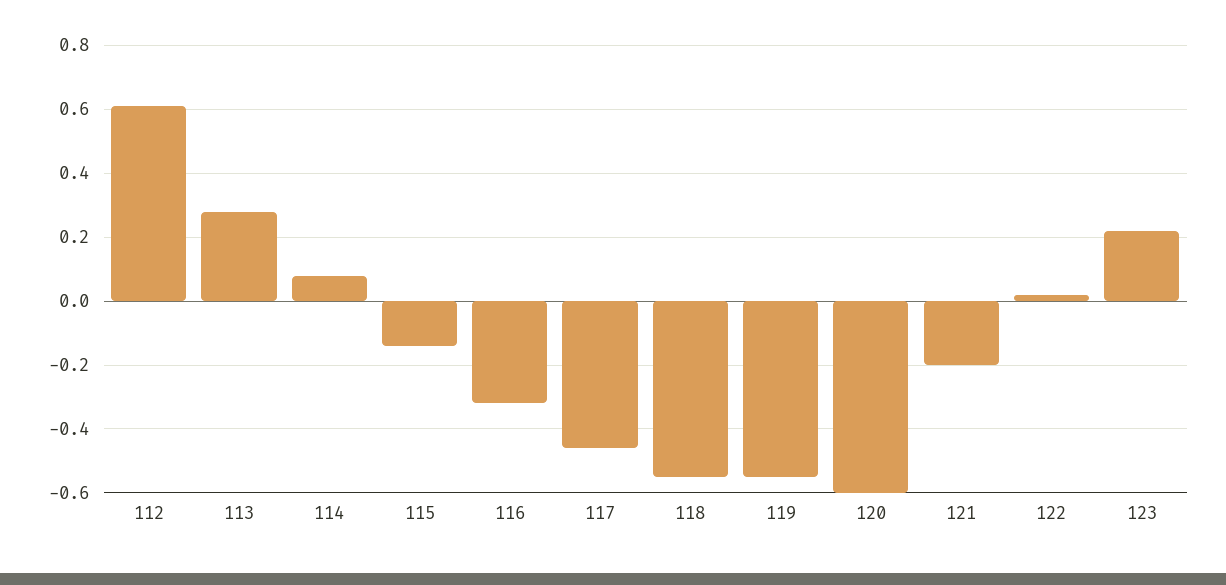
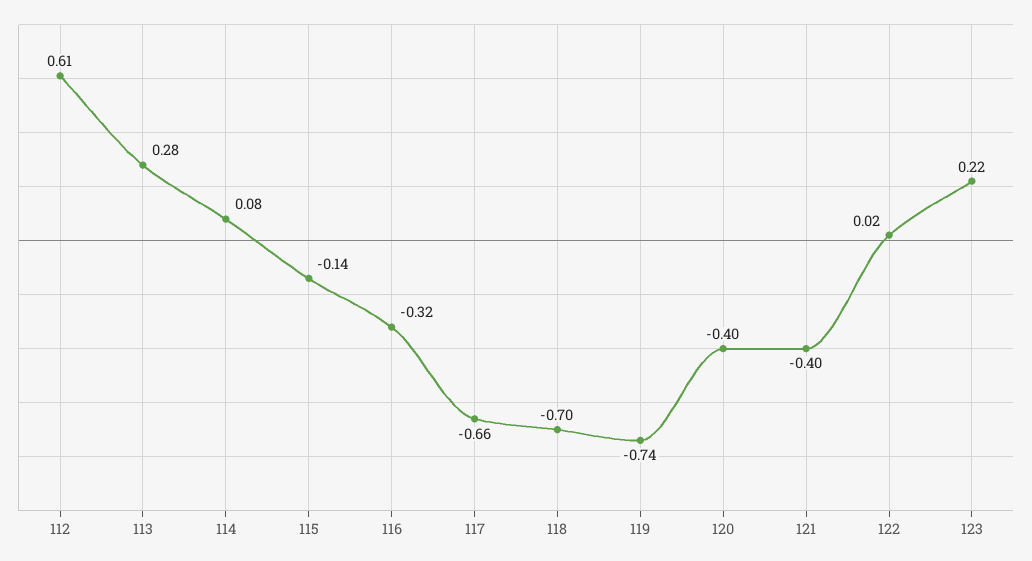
117: -0.45 -> -0.66
118: -0.55 -> -0.7
119: -0.55 -> -0.74
120: -0.6 -> -0.4
121: -0.2 -> -0.4

